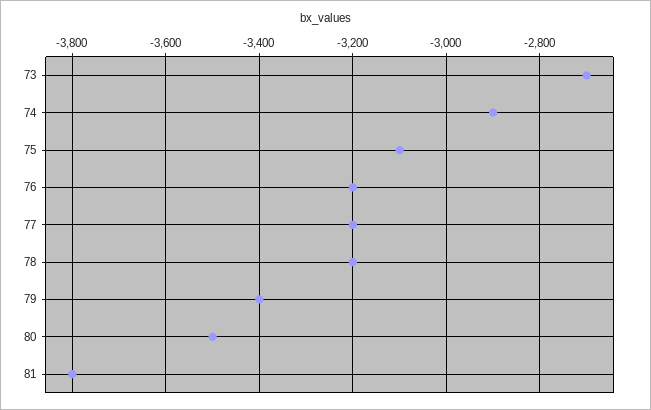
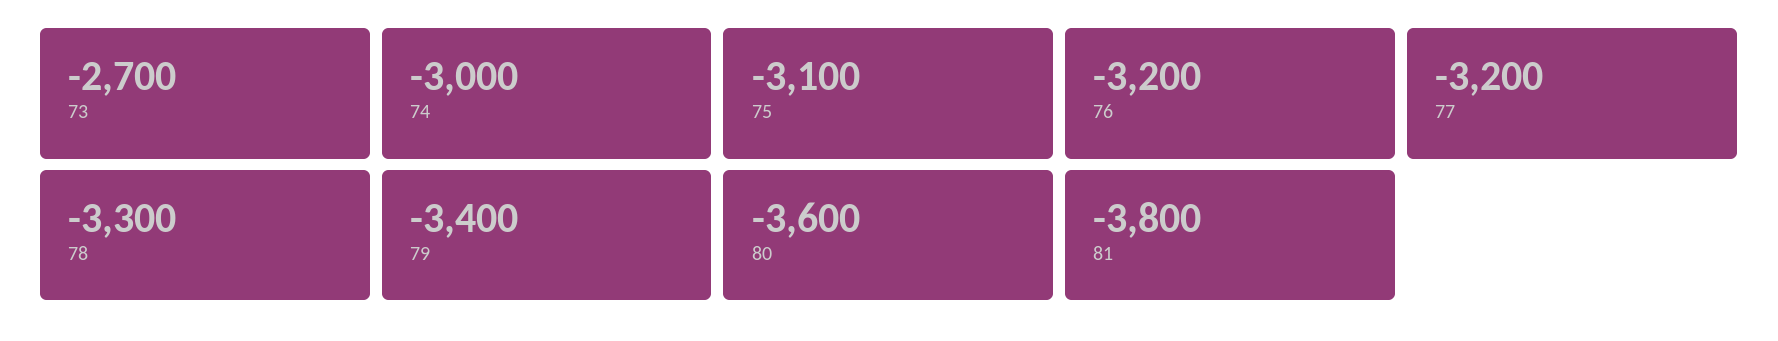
74: -2900 -> -3000
78: -3200 -> -3300
80: -3500 -> -3600

